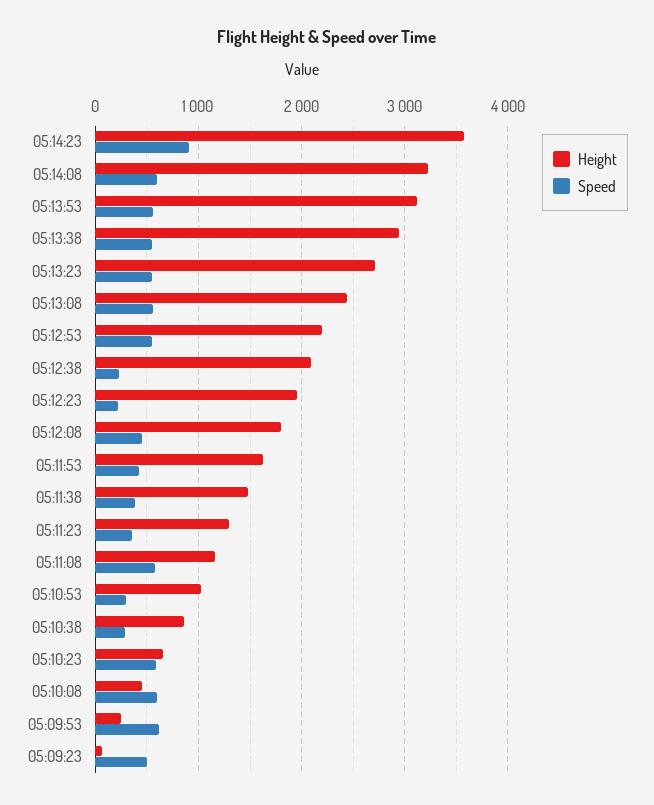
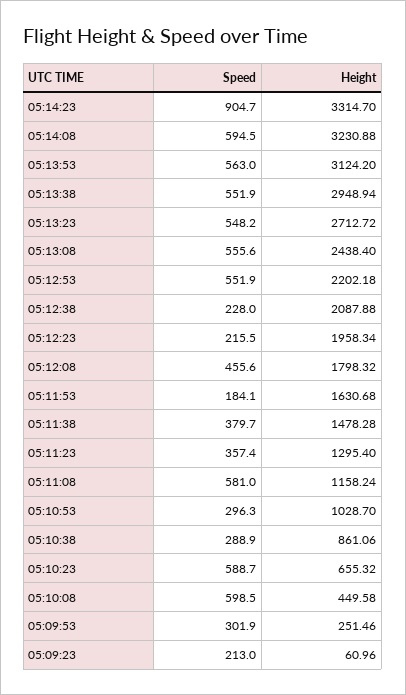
Height, 05:14:23: 3600 -> 3314.7
Speed, 05:11:53: 400 -> 184.1
Speed, 05:09:53: 600 -> 301.9
Speed, 05:09:23: 500 -> 213

